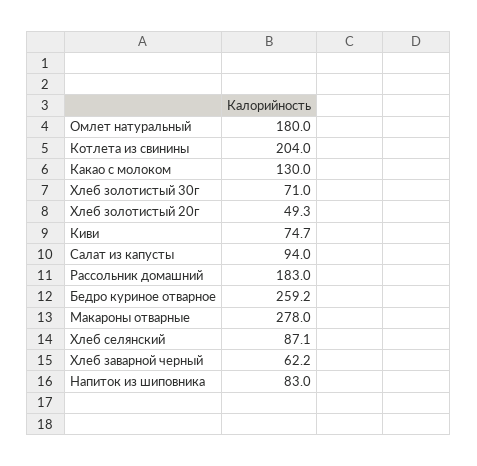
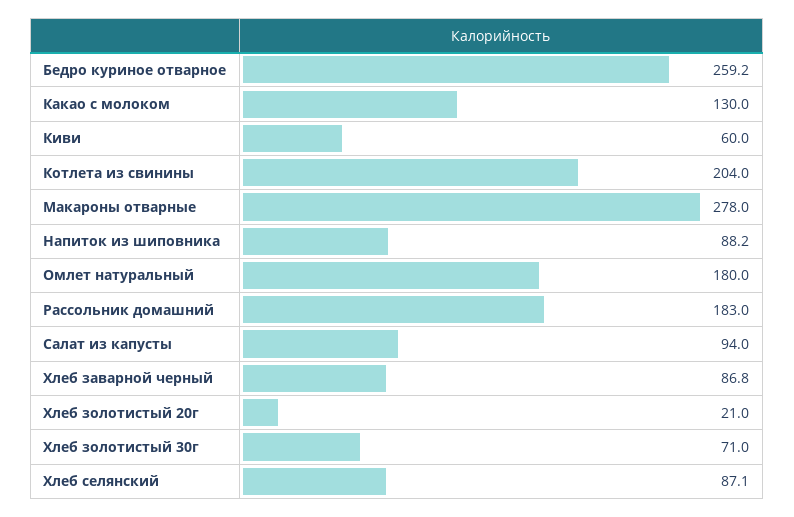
Хлеб золотистый 20г: 49.3 -> 21
Киви: 74.7 -> 60
Хлеб заварной черный: 62.2 -> 86.8
Напиток из шиповника: 83 -> 88.2

